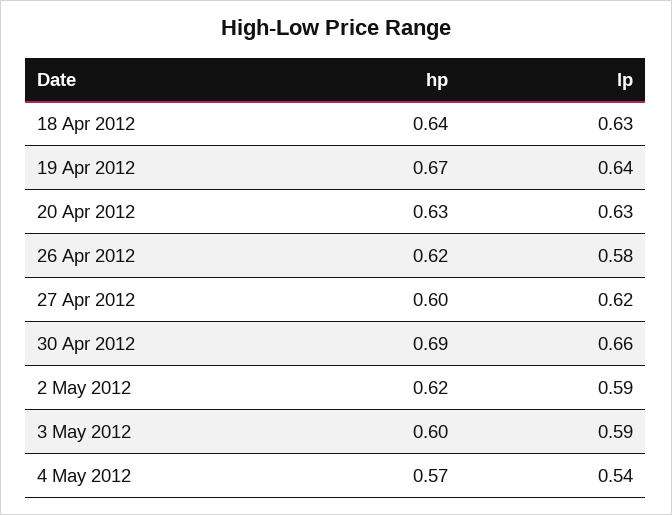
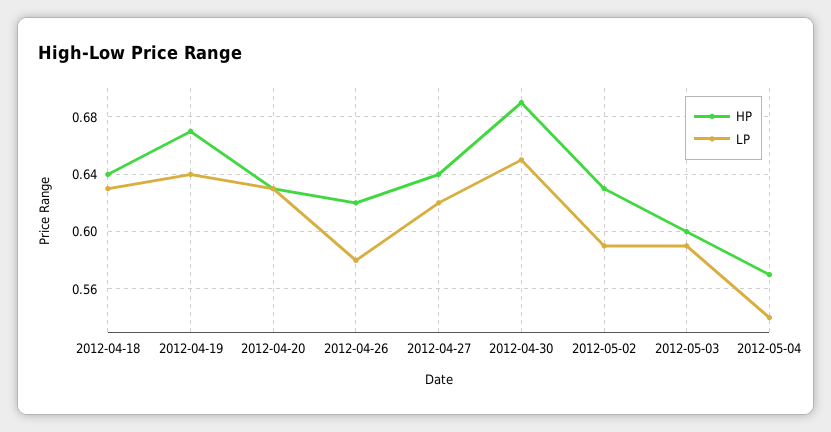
hp, 27 Apr 2012: 0.6 -> 0.64
lp, 30 Apr 2012: 0.66 -> 0.65
hp, 2 May 2012: 0.62 -> 0.63

